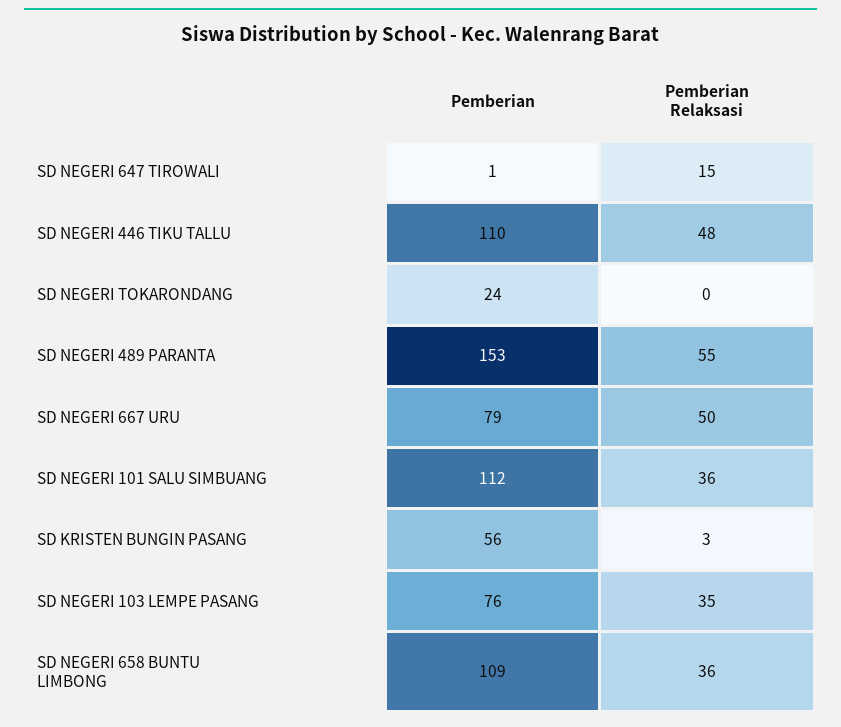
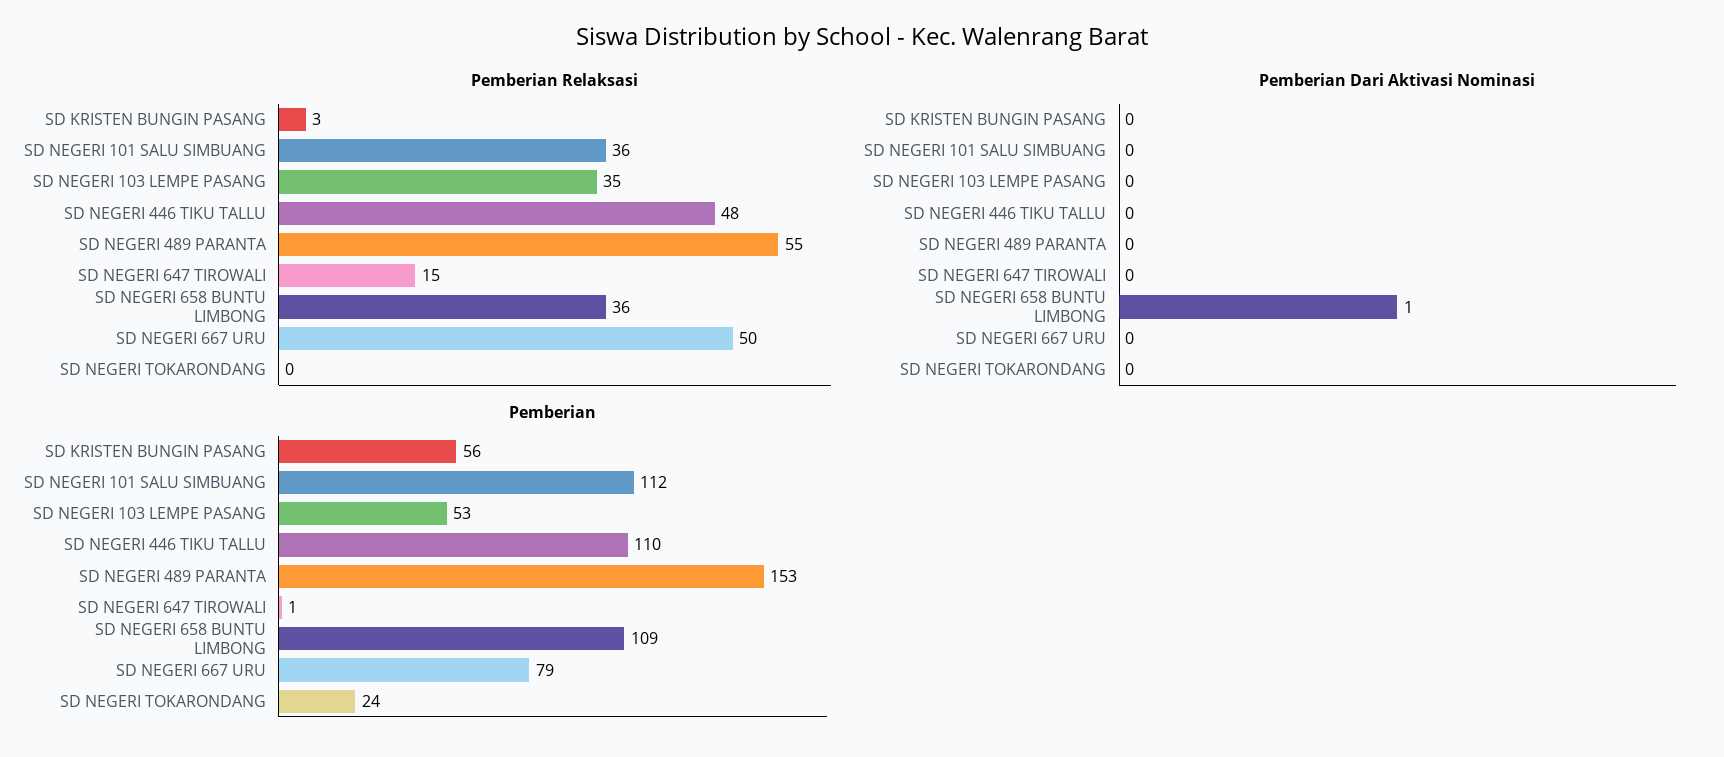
Pemberian, SD NEGERI 103 LEMPE PASANG: 76 -> 53
Pemberian Dari Aktivasi Nominasi, SD KRISTEN BUNGIN PASANG: none -> 0
Pemberian Dari Aktivasi Nominasi, SD NEGERI 101 SALU SIMBUANG: none -> 0
Pemberian Dari Aktivasi Nominasi, SD NEGERI 103 LEMPE PASANG: none -> 0
Pemberian Dari Aktivasi Nominasi, SD NEGERI 446 TIKU TALLU: none -> 0
Pemberian Dari Aktivasi Nominasi, SD NEGERI 489 PARANTA: none -> 0
Pemberian Dari Aktivasi Nominasi, SD NEGERI 647 TIROWALI: none -> 0
Pemberian Dari Aktivasi Nominasi, SD NEGERI 658 BUNTU LIMBONG: none -> 1
Pemberian Dari Aktivasi Nominasi, SD NEGERI 667 URU: none -> 0
Pemberian Dari Aktivasi Nominasi, SD NEGERI TOKARONDANG: none -> 0

